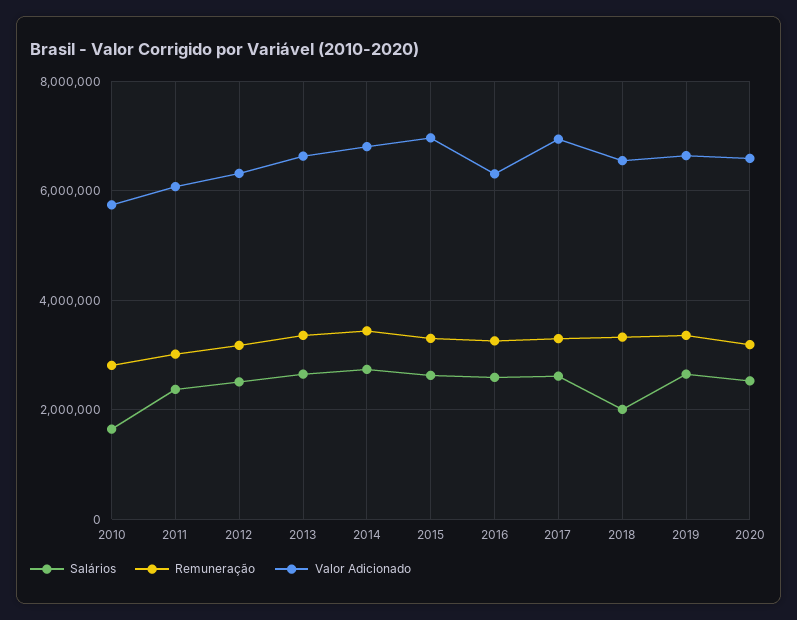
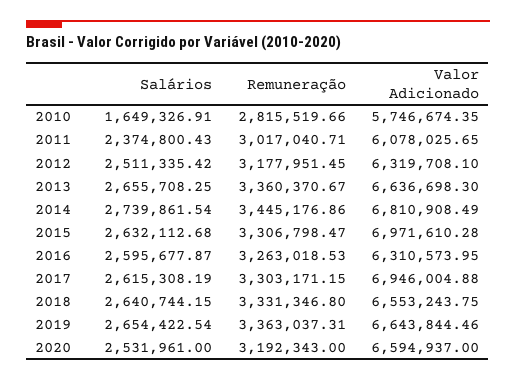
Salários, 2018: 2000000 -> 2640744.15

